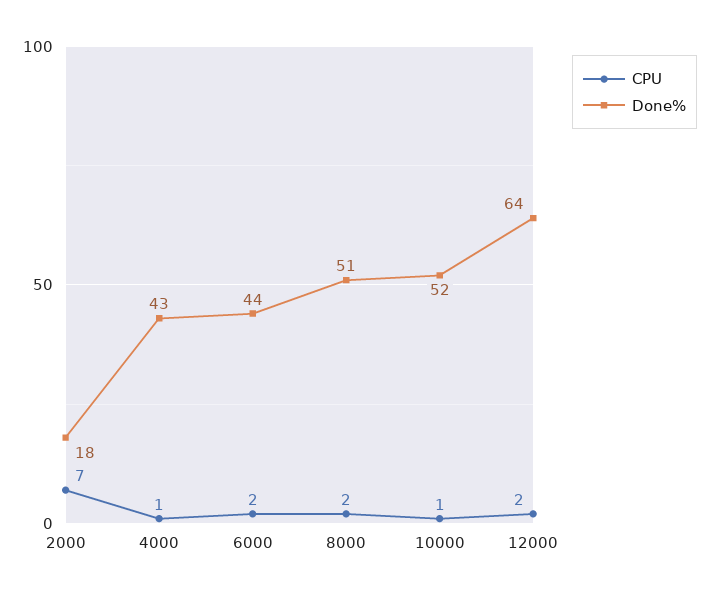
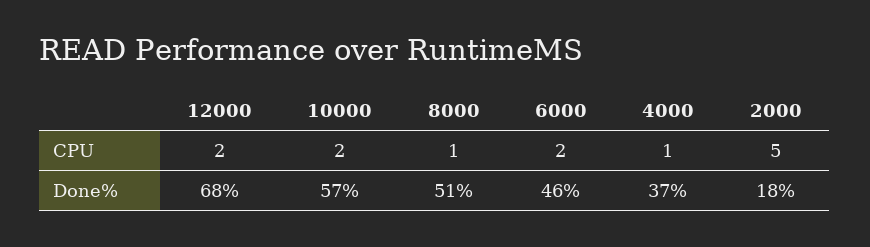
CPU, 2000: 7 -> 5
Done%, 4000: 43 -> 37
Done%, 6000: 44 -> 46
CPU, 8000: 2 -> 1
CPU, 10000: 1 -> 2
Done%, 10000: 52 -> 57
Done%, 12000: 64 -> 68

